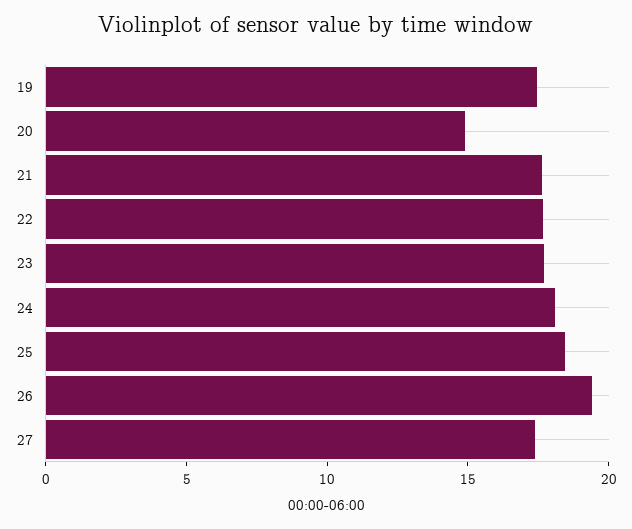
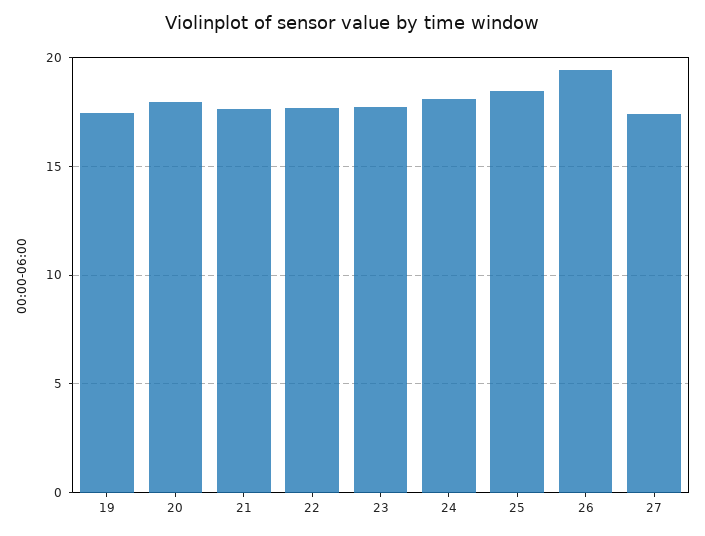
20: 15 -> 18

